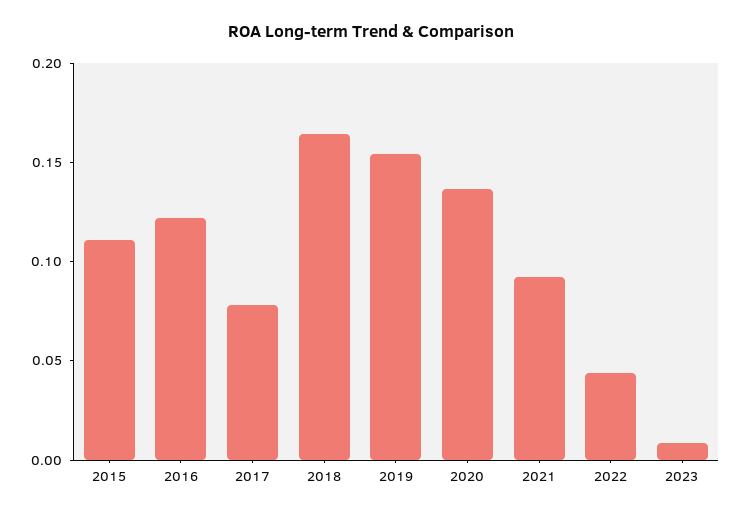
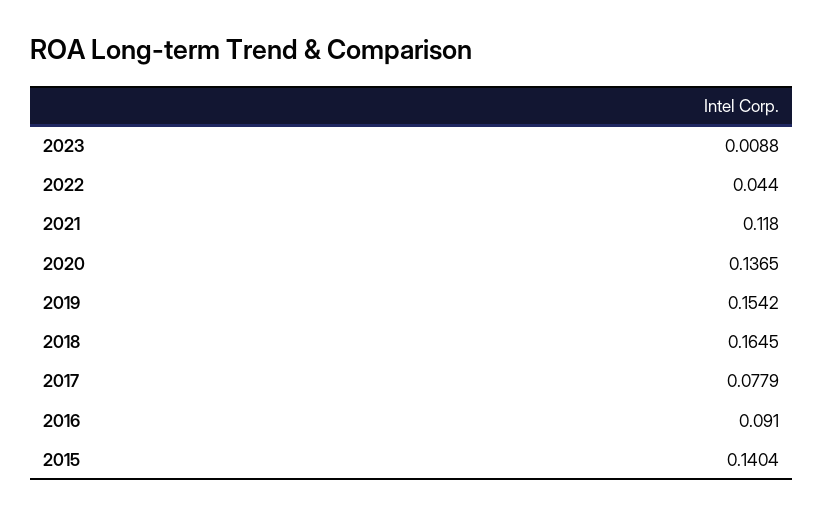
2015: 0.11 -> 0.1404
2016: 0.12 -> 0.091
2021: 0.09 -> 0.118

